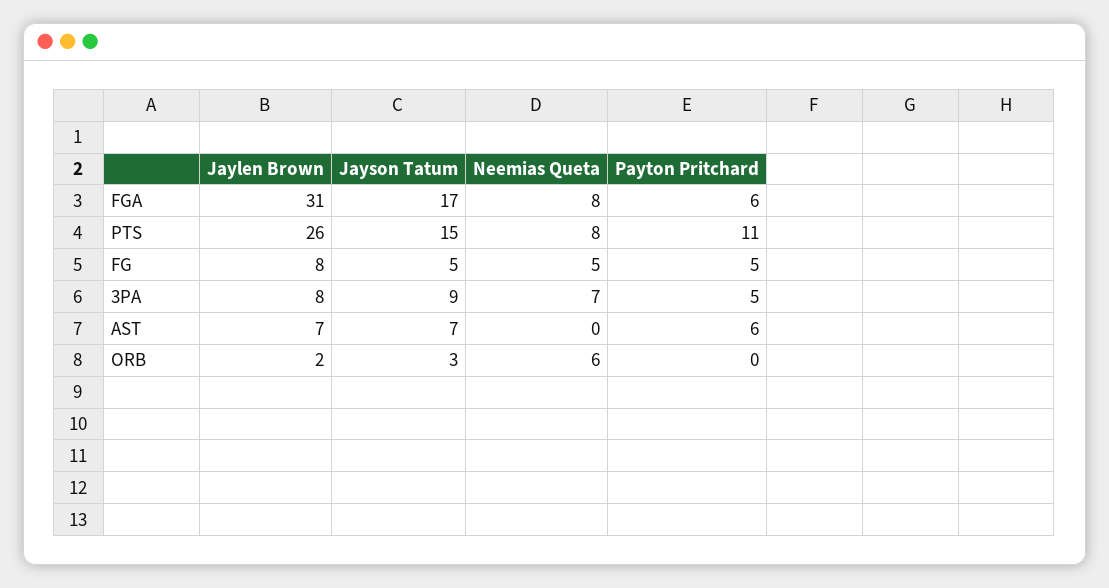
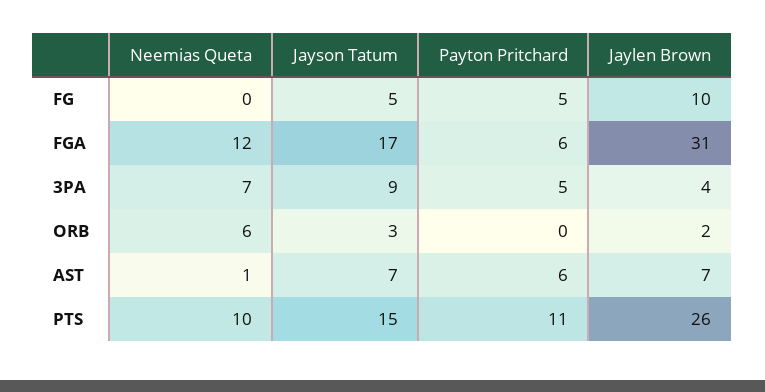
Neemias Queta, FGA: 8 -> 12
Neemias Queta, PTS: 8 -> 10
Jaylen Brown, FG: 8 -> 10
Neemias Queta, FG: 5 -> 0
Jaylen Brown, 3PA: 8 -> 4
Neemias Queta, AST: 0 -> 1

